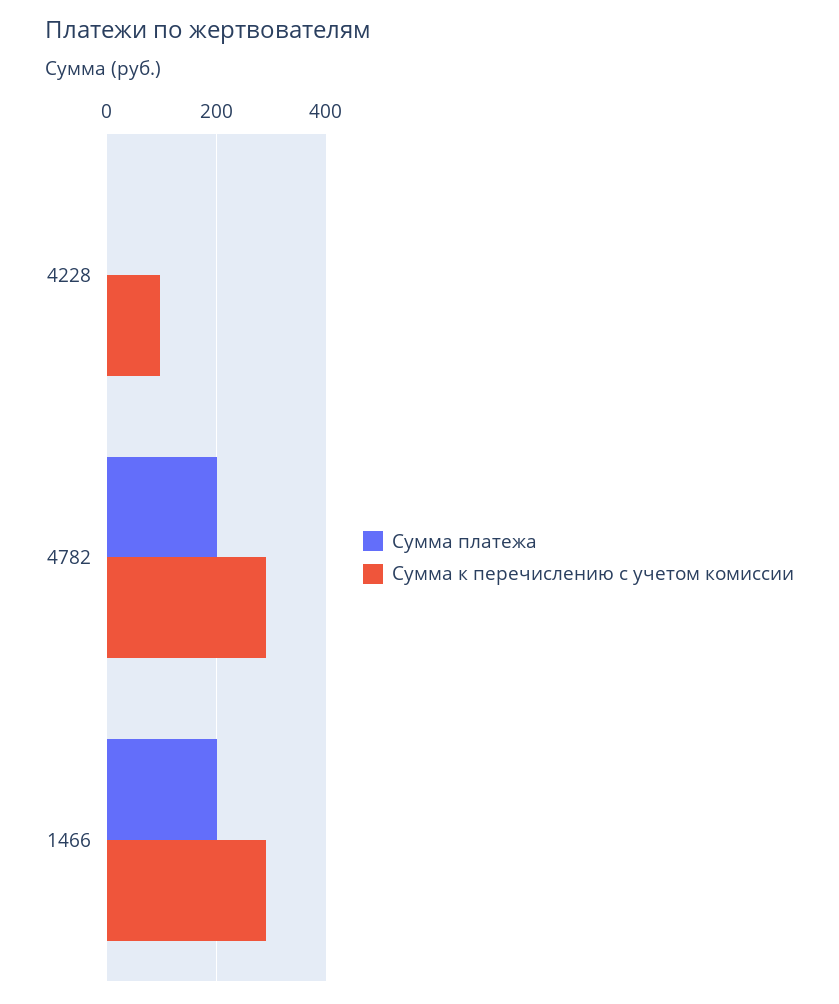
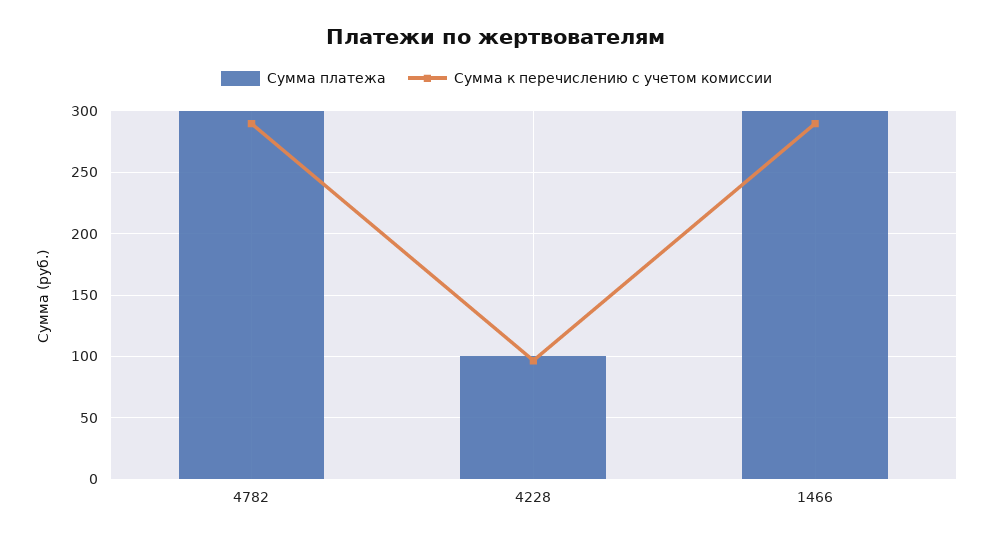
Сумма платежа, 4228: 0 -> 100
Сумма платежа, 4782: 200 -> 300
Сумма платежа, 1466: 200 -> 300

